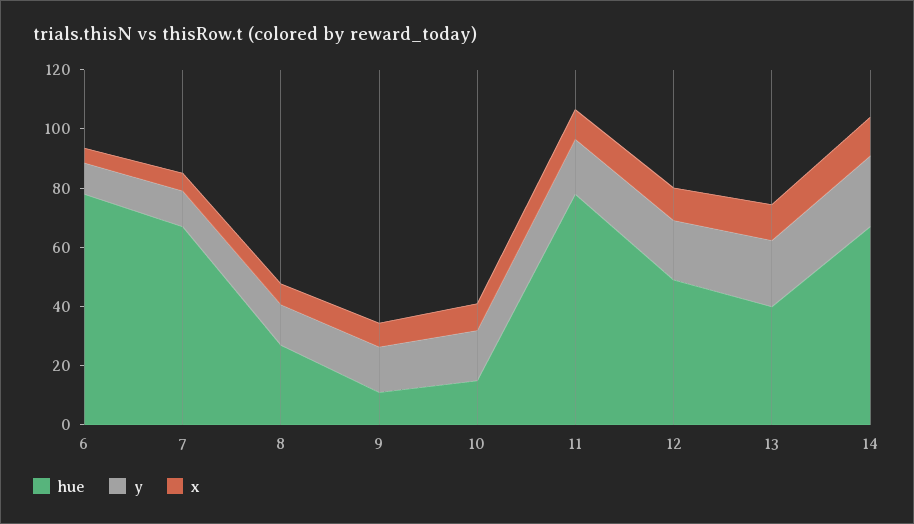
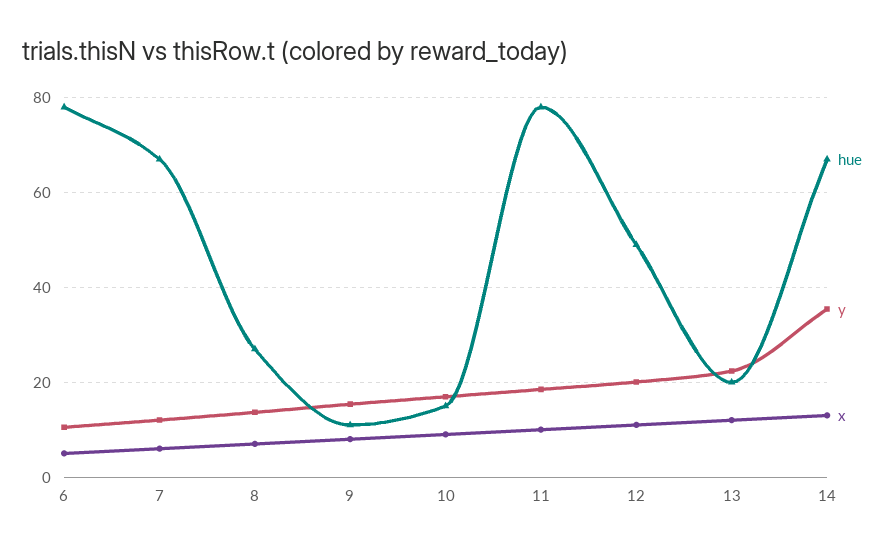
hue, 13: 40 -> 20
y, 14: 25 -> 36

